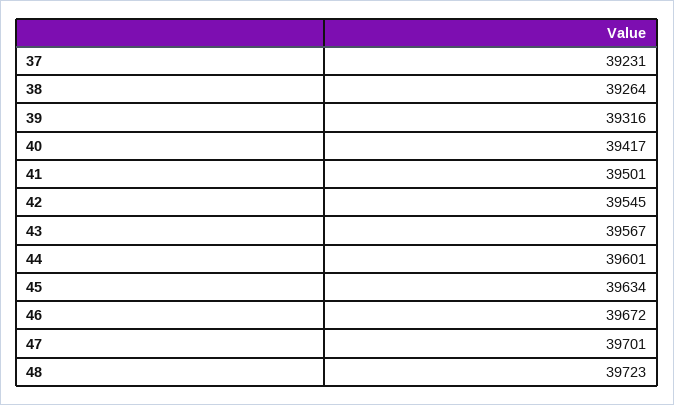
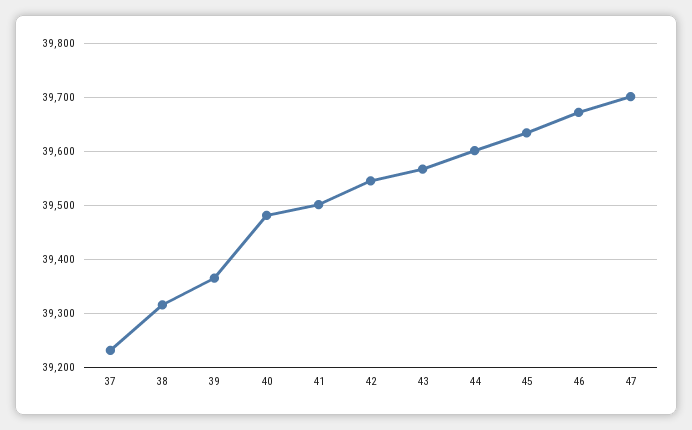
38: 39264 -> 39320
39: 39316 -> 39360
40: 39417 -> 39480
48: 39723 -> none

